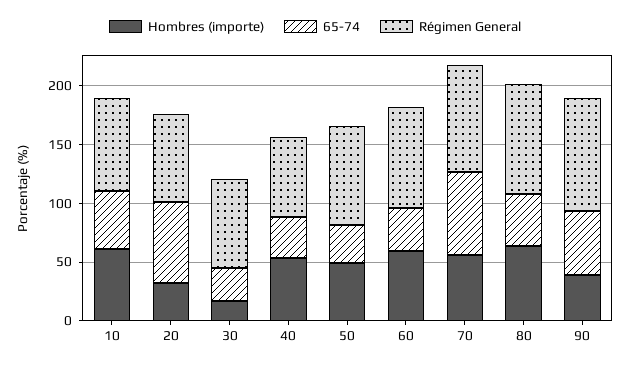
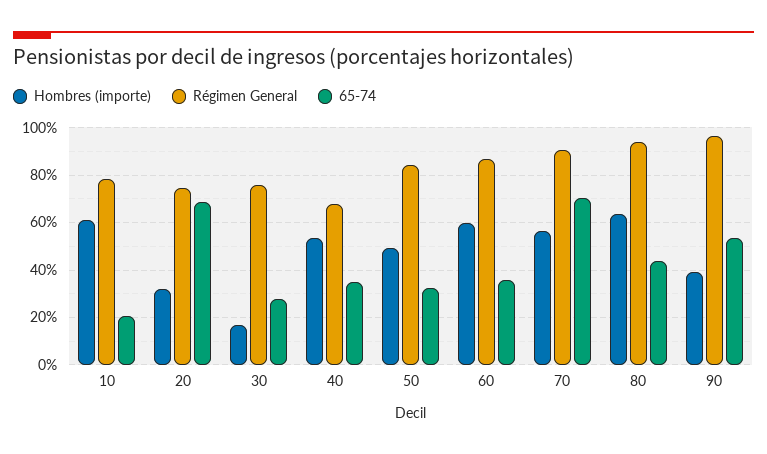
65-74, 10: 50 -> 20

